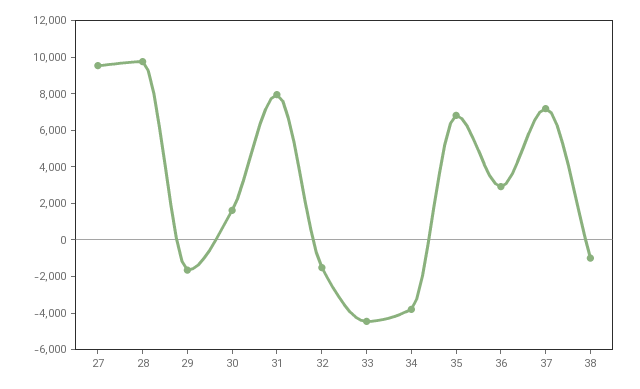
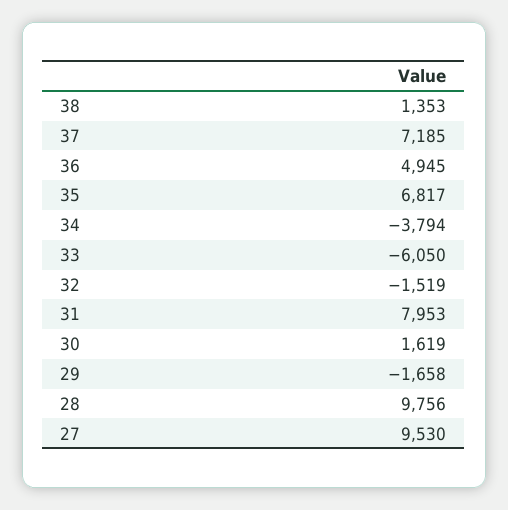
33: -4500 -> -6050
36: 3000 -> 4945
38: -1000 -> 1353

